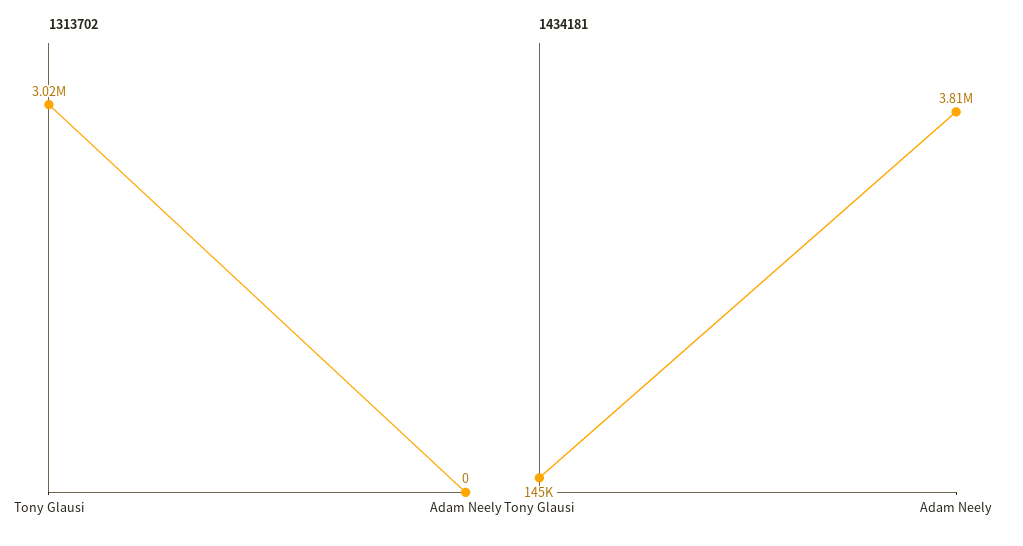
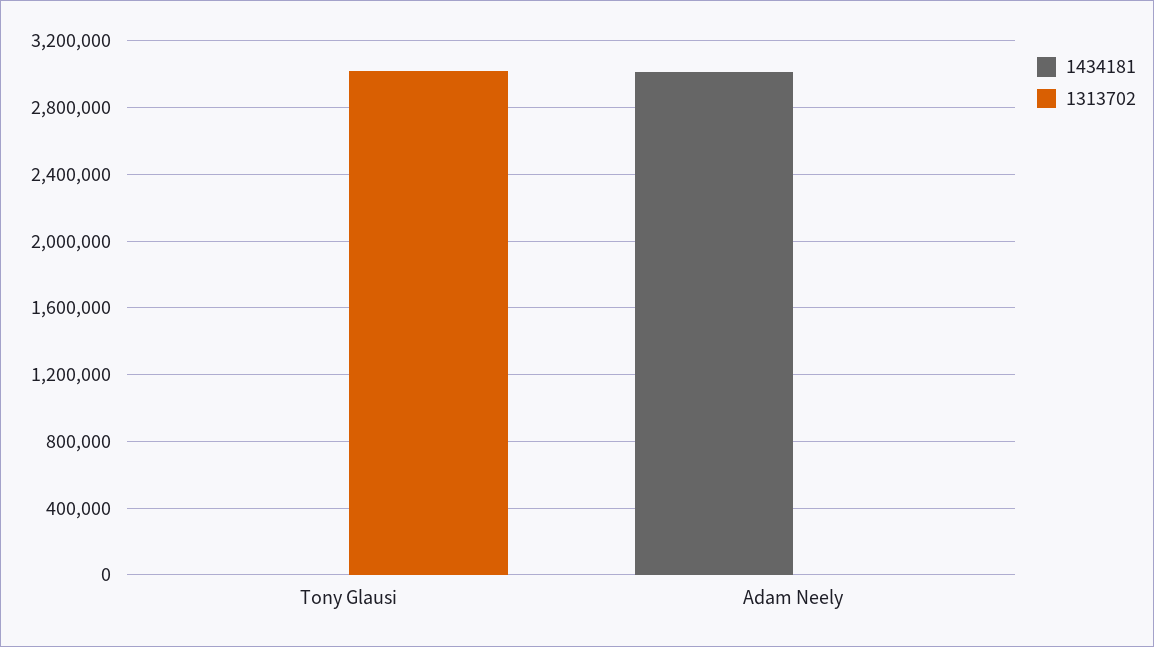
1434181, Tony Glausi: 145000 -> 0
1434181, Adam Neely: 3810000 -> 3000000

